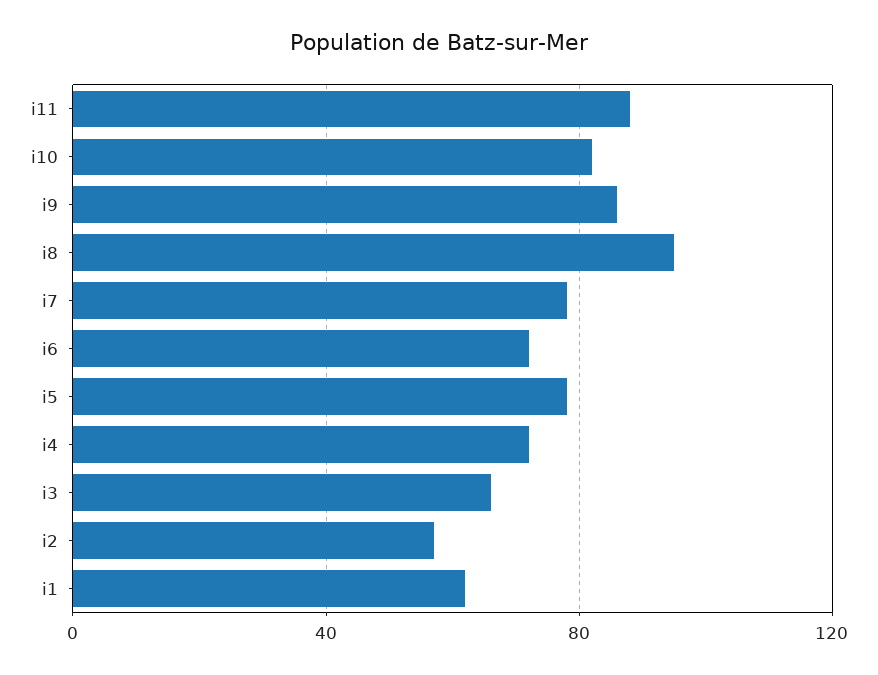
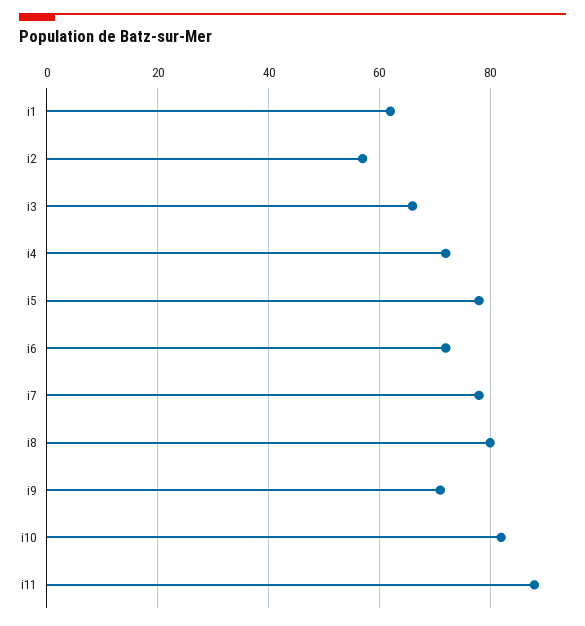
i9: 85 -> 70
i8: 95 -> 80

